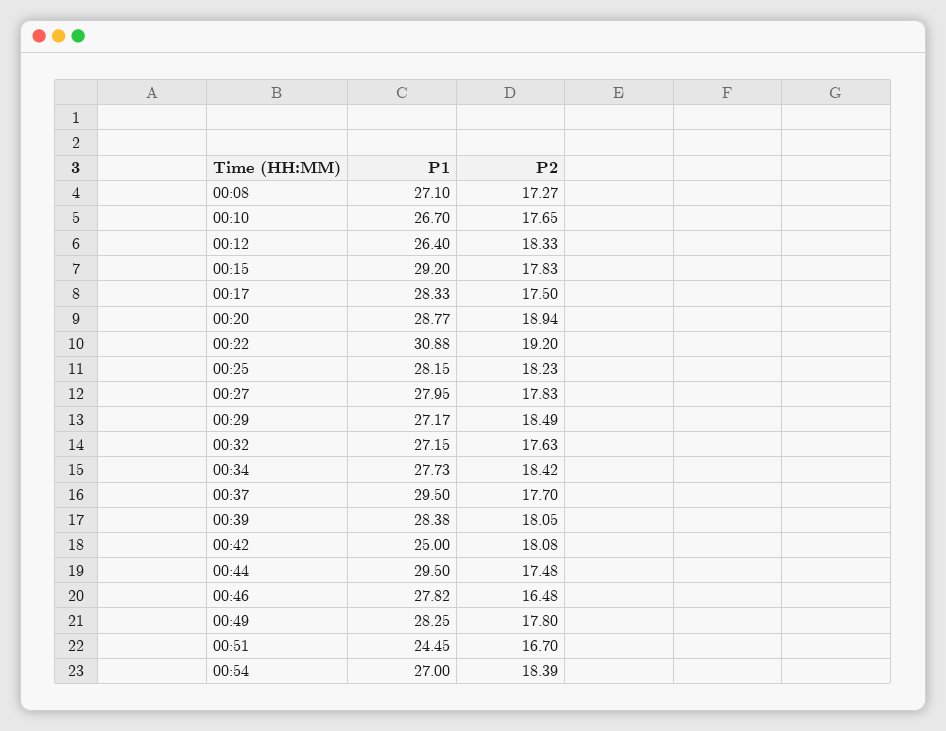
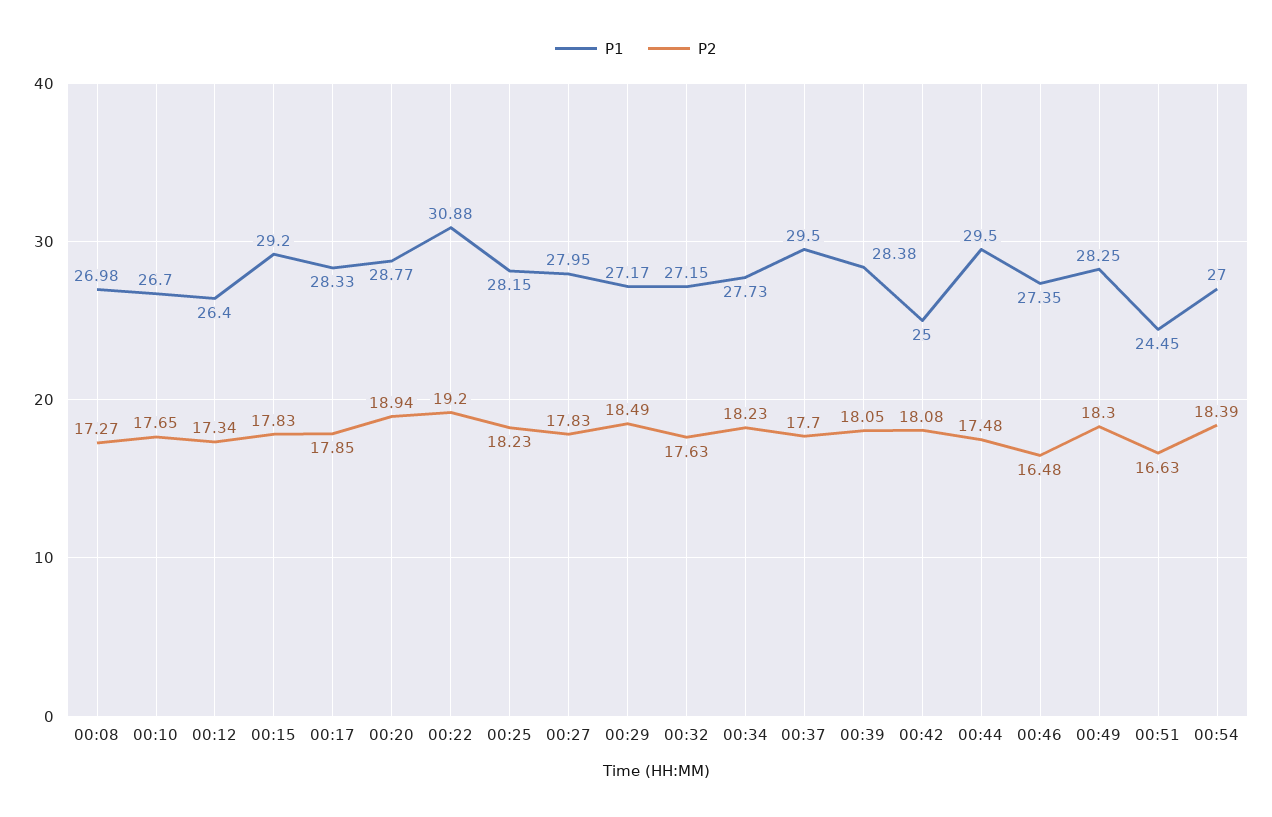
P1, 00:08: 27.1 -> 26.98
P2, 00:12: 18.33 -> 17.34
P2, 00:17: 17.5 -> 17.85
P2, 00:34: 18.42 -> 18.23
P1, 00:46: 27.82 -> 27.35
P2, 00:49: 17.8 -> 18.3
P2, 00:51: 16.7 -> 16.63

